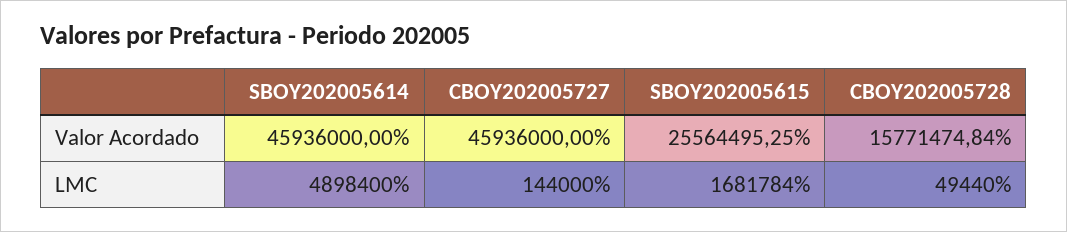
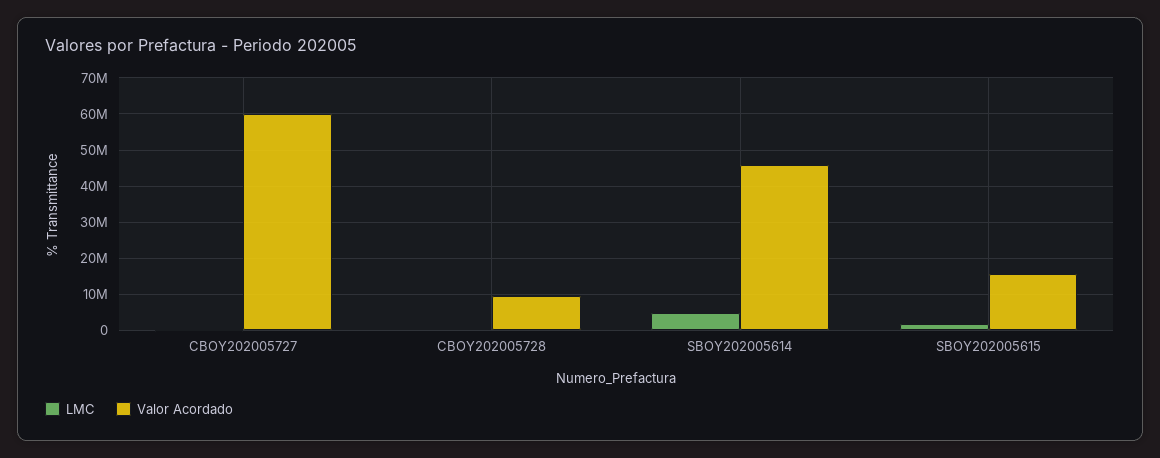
Valor Acordado, CBOY202005727: 45936000 -> 60000000
Valor Acordado, SBOY202005615: 25564495.25 -> 16000000
Valor Acordado, CBOY202005728: 15771474.84 -> 10000000

